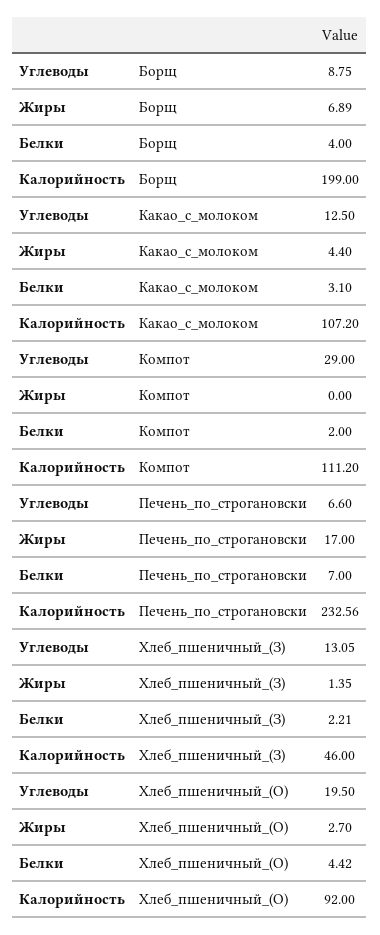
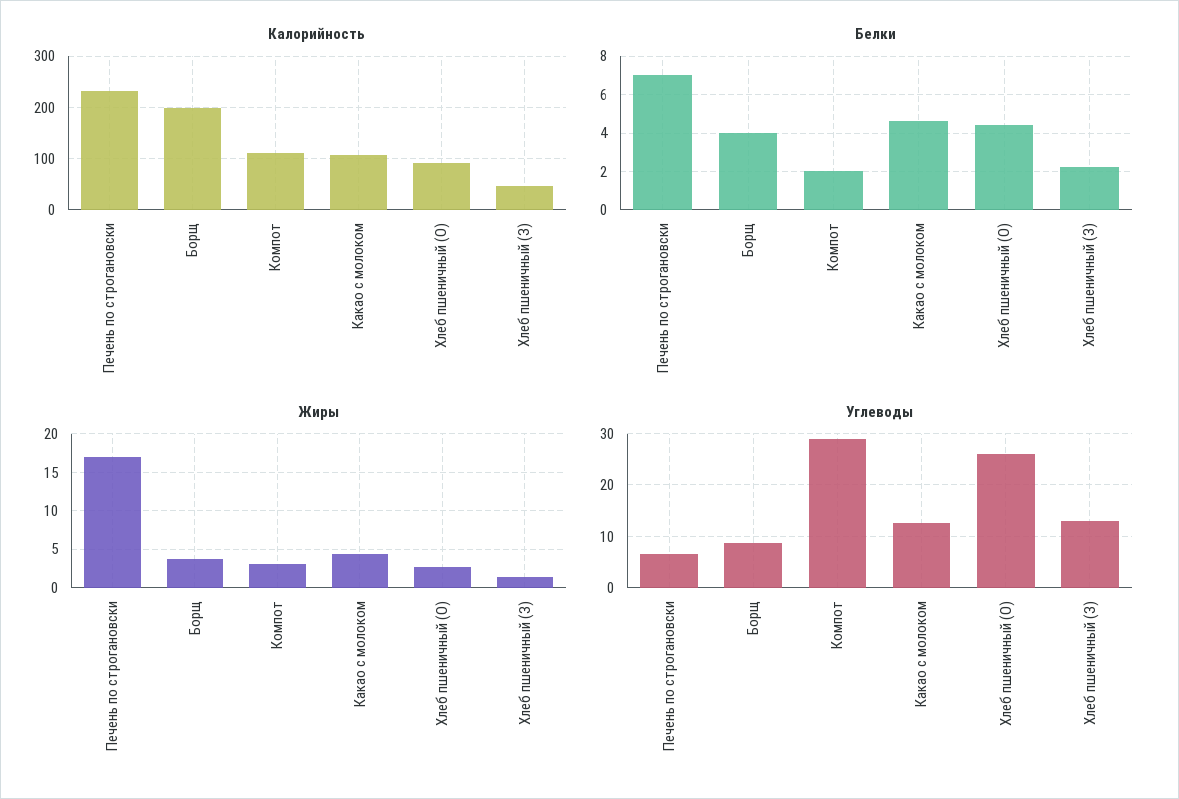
Жиры, Борщ: 6.89 -> 4
Белки, Какао_с_молоком: 3.1 -> 4.5
Жиры, Компот: 0 -> 3
Углеводы, Хлеб_пшеничный_(О): 19.5 -> 26

